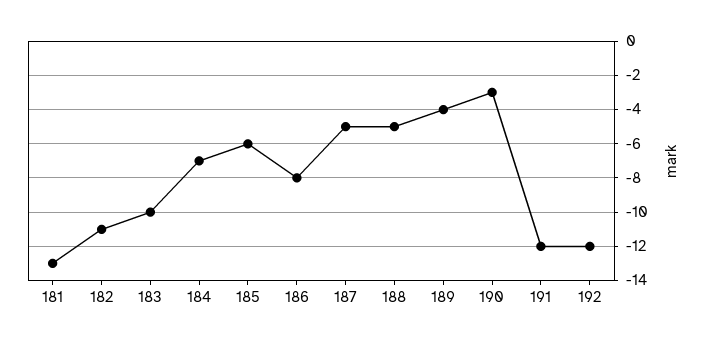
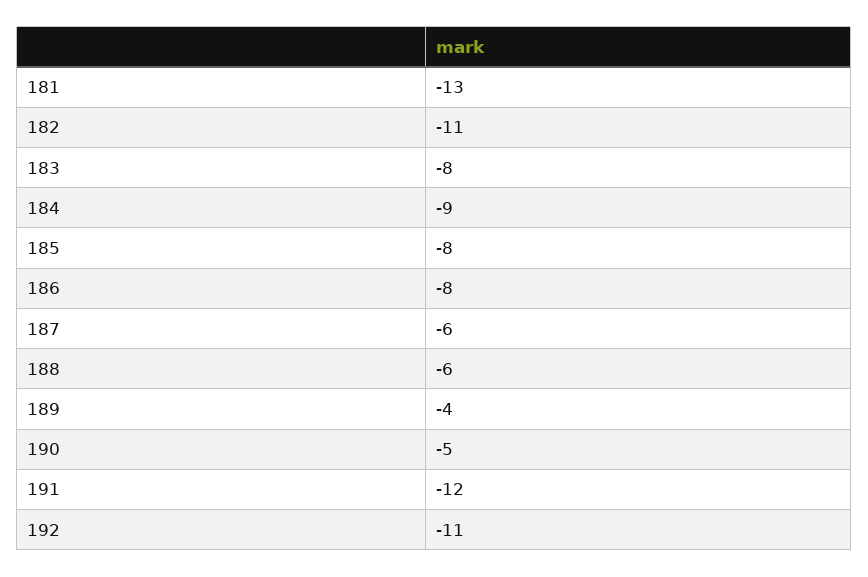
183: -10 -> -8
184: -7 -> -9
185: -6 -> -8
187: -5 -> -6
188: -5 -> -6
190: -3 -> -5
192: -12 -> -11

